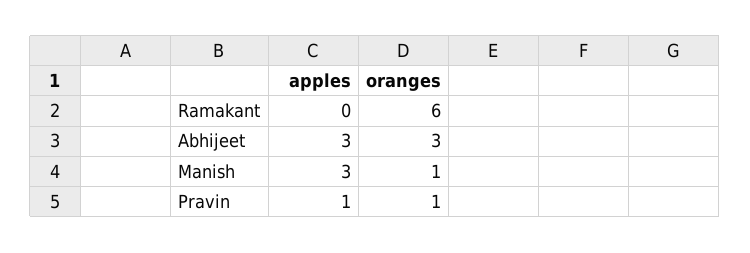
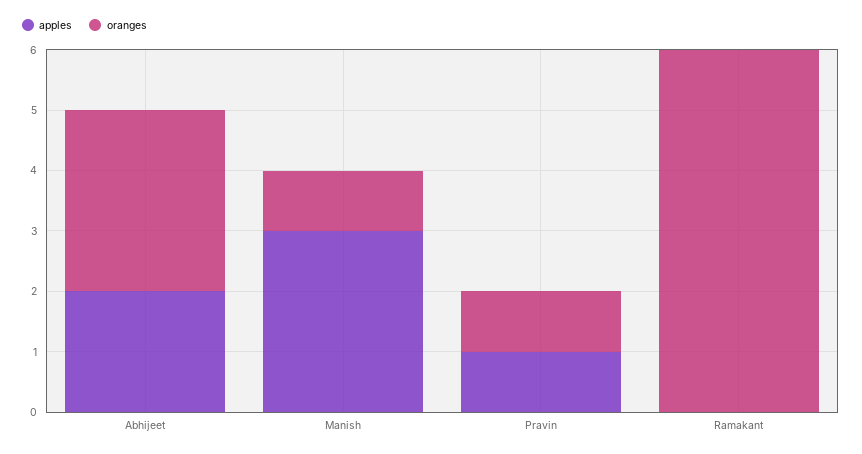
apples, Abhijeet: 3 -> 2

